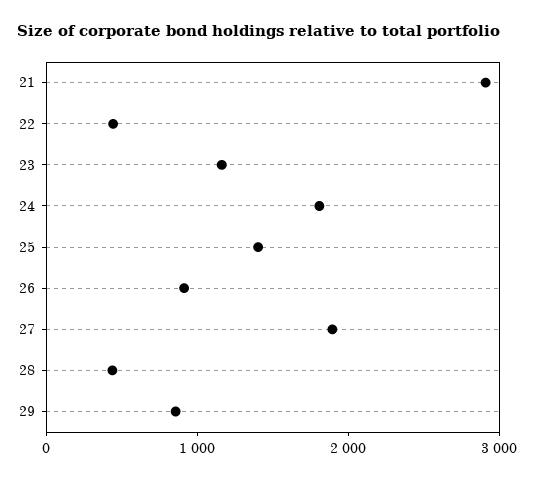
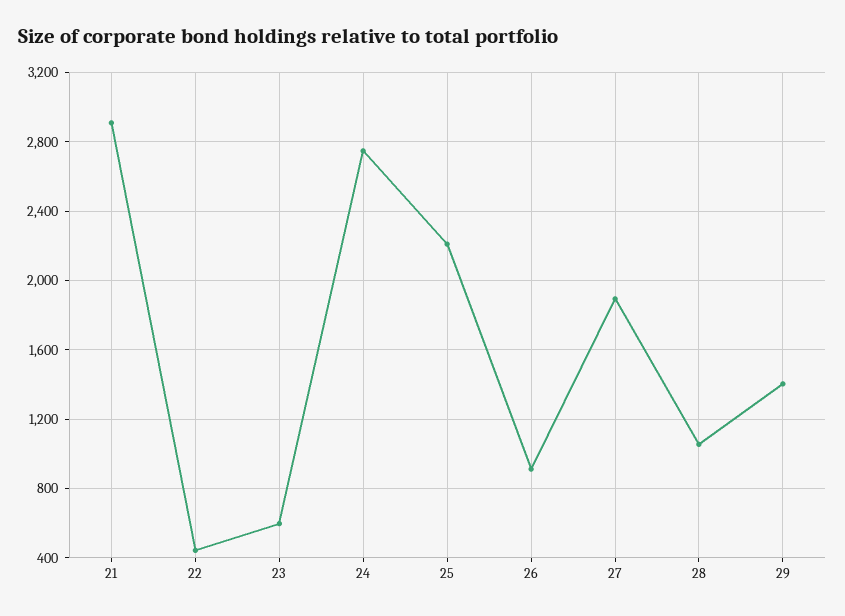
23: 1200 -> 600
24: 1800 -> 2750
25: 1400 -> 2200
28: 400 -> 1050
29: 800 -> 1400

